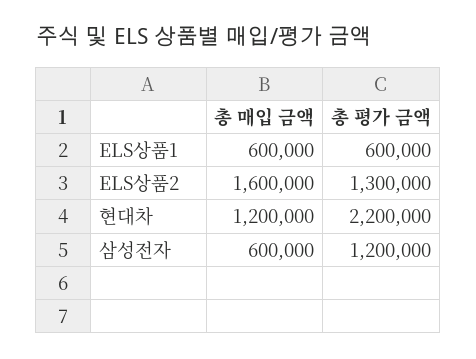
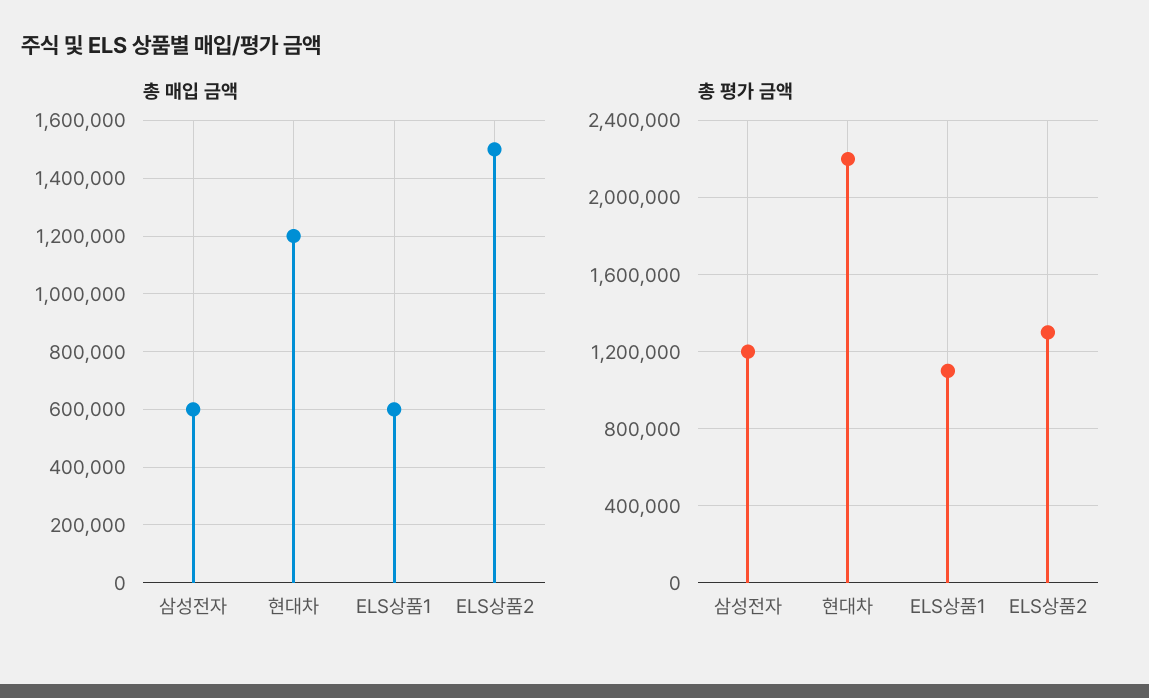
총 평가 금액, ELS상품1: 600000 -> 1100000
총 매입 금액, ELS상품2: 1600000 -> 1500000

